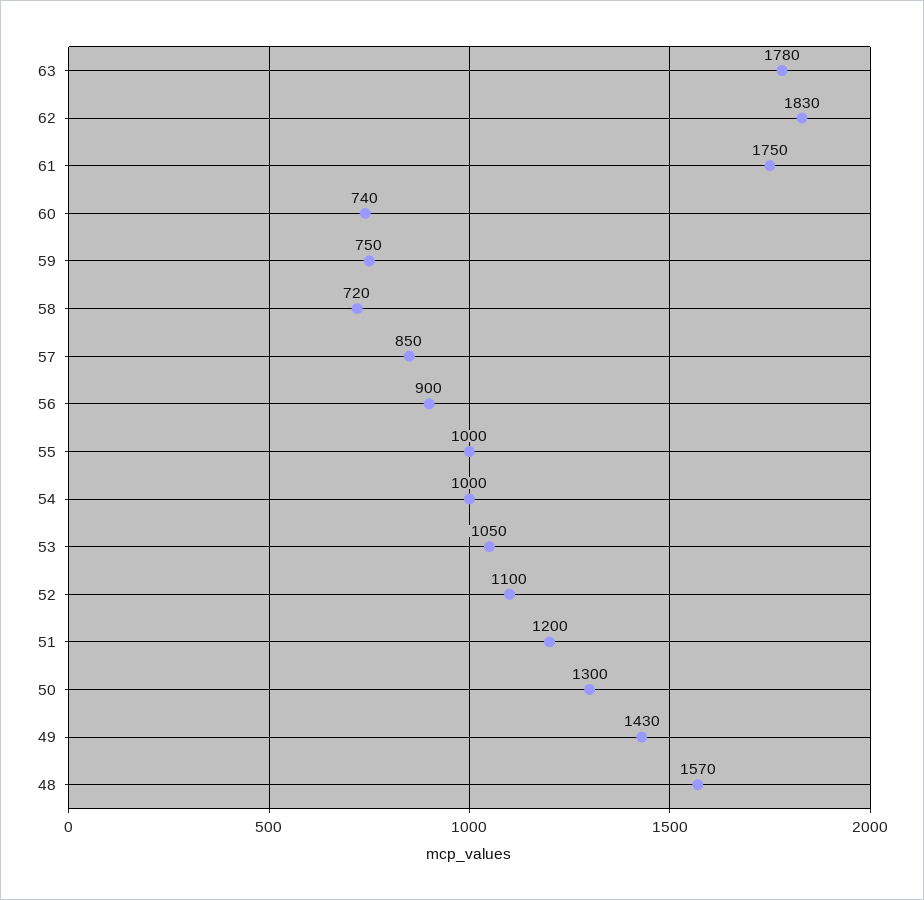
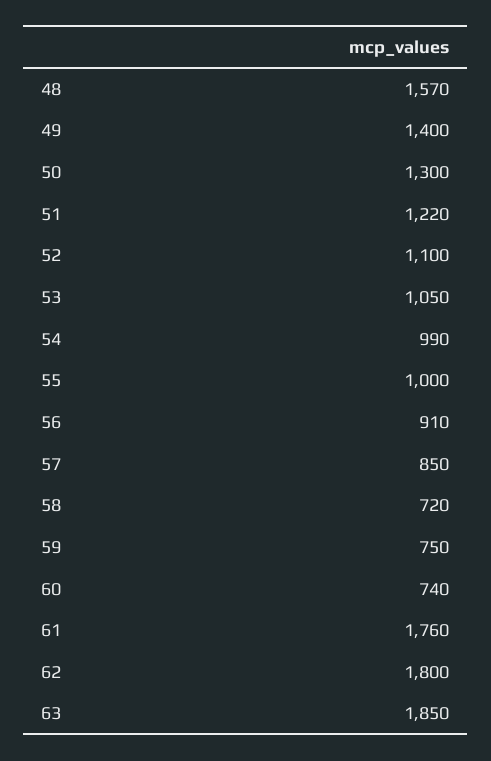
63: 1780 -> 1850
62: 1830 -> 1800
61: 1750 -> 1760
56: 900 -> 910
54: 1000 -> 990
51: 1200 -> 1220
49: 1430 -> 1400

